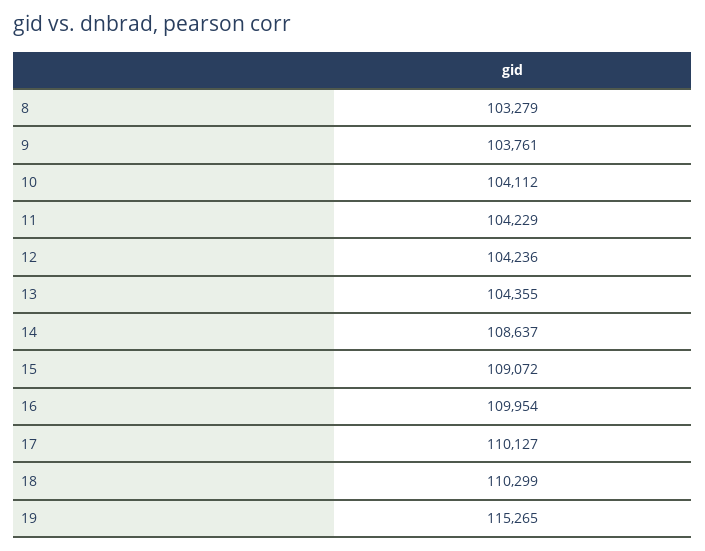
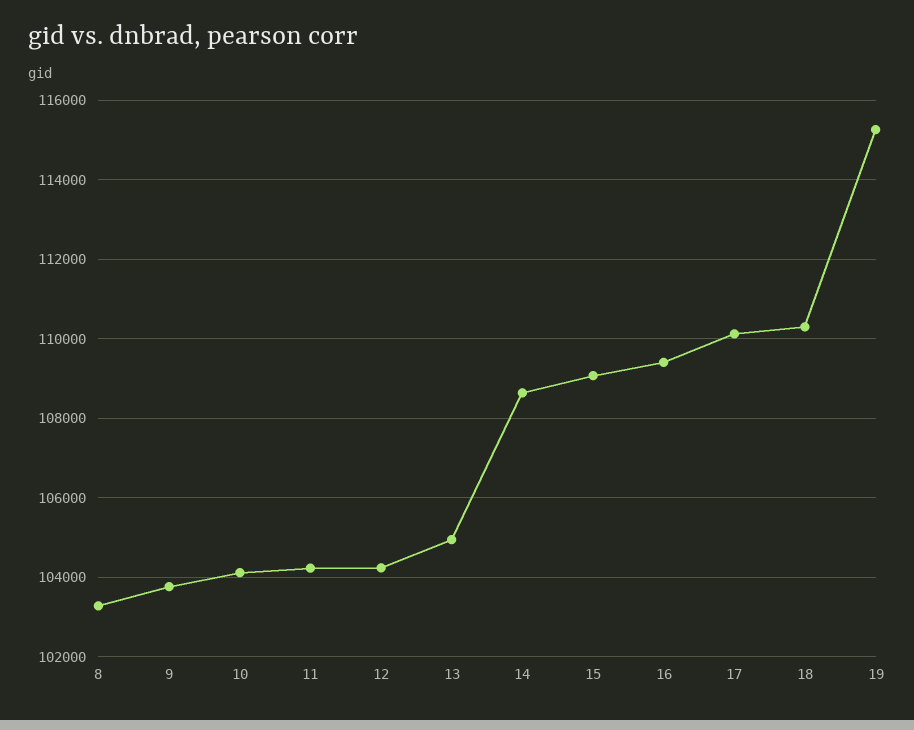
13: 104355 -> 105000
16: 109954 -> 109400

